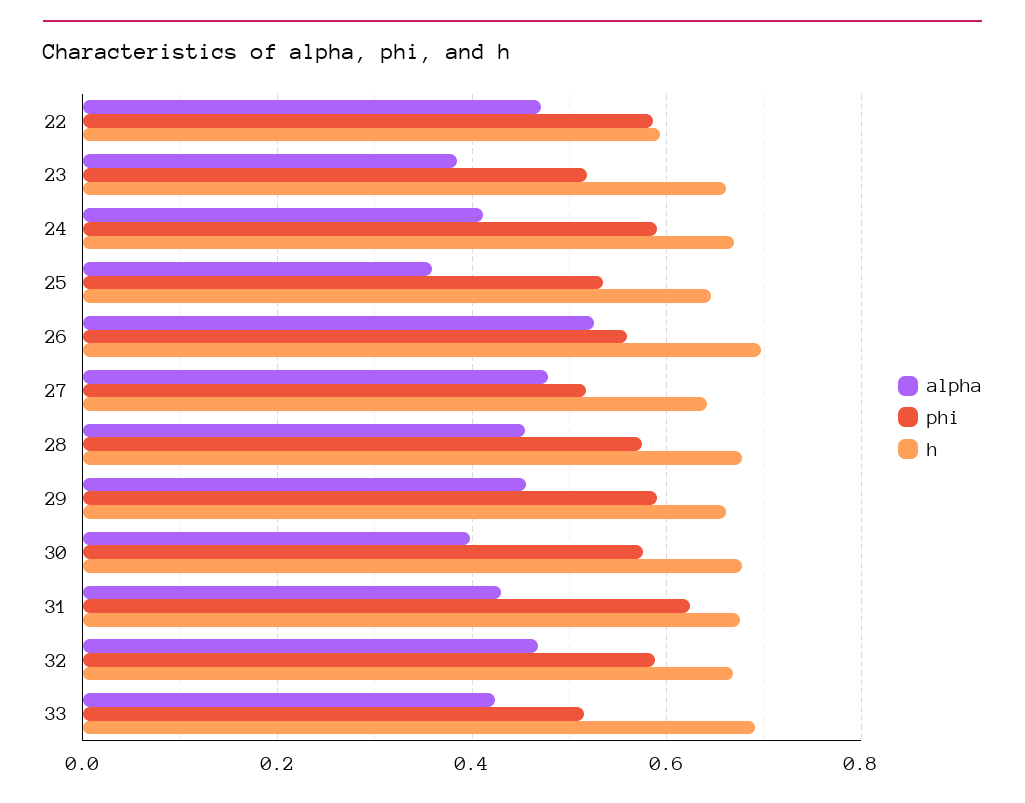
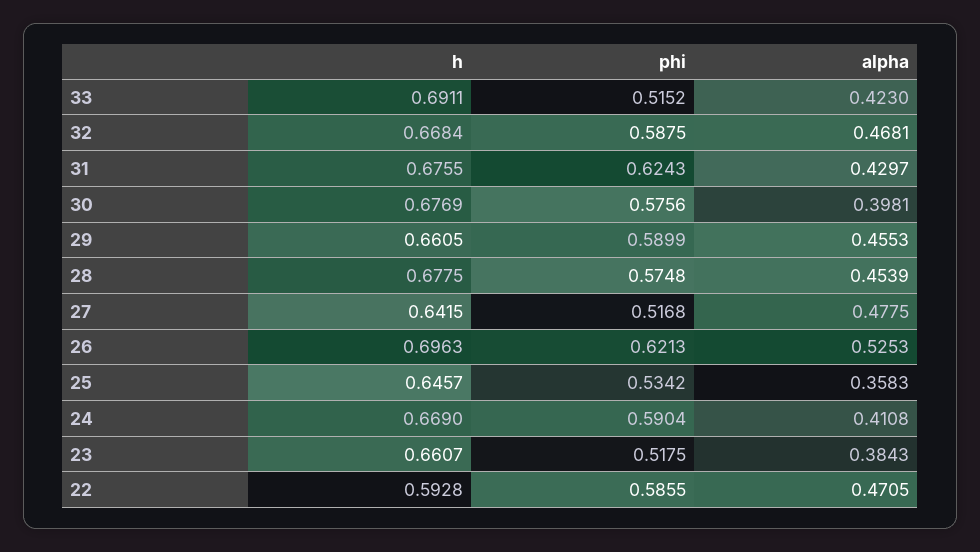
phi, 26: 0.56 -> 0.6213

